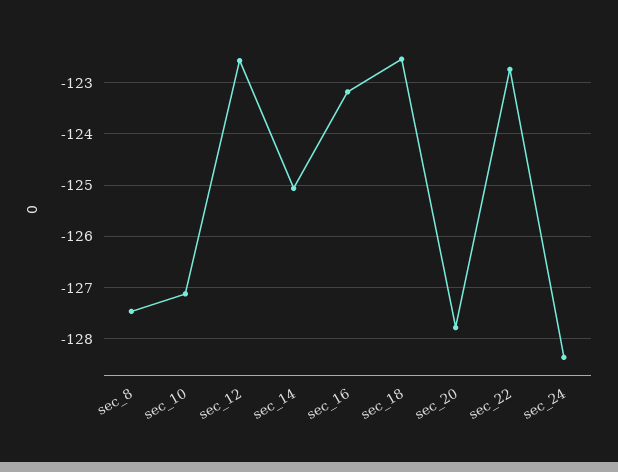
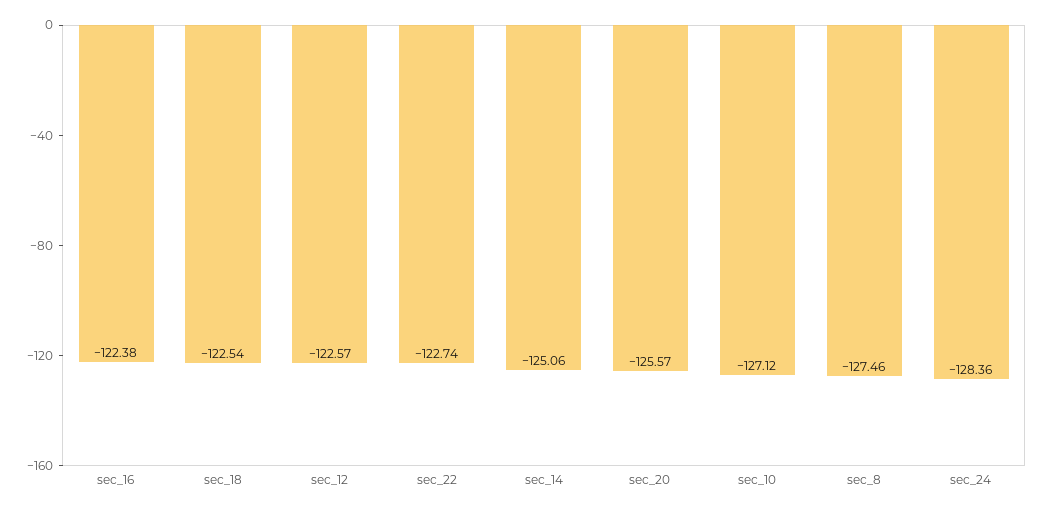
sec_16: -123.2 -> -122.38
sec_20: -127.8 -> -125.57

